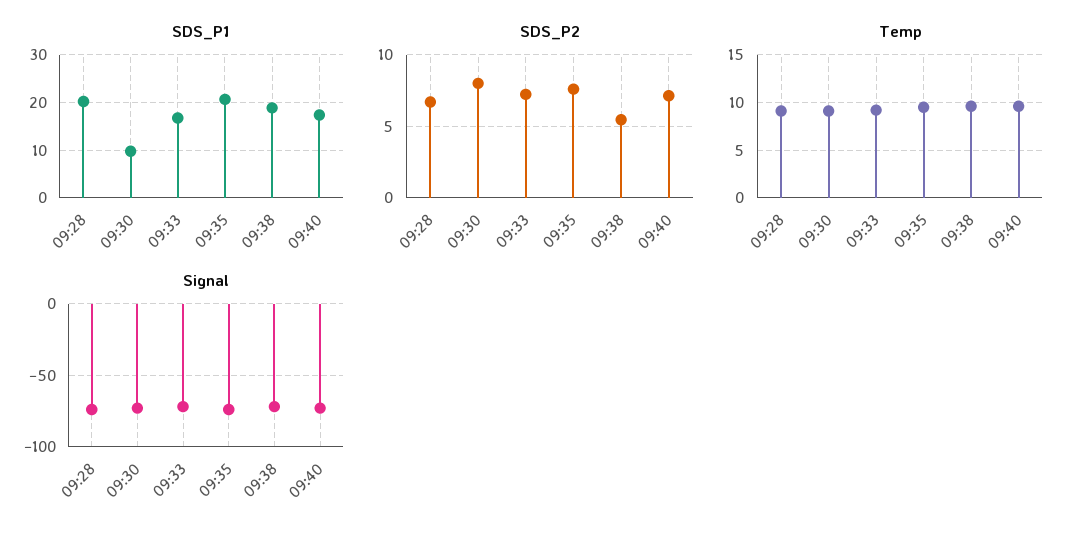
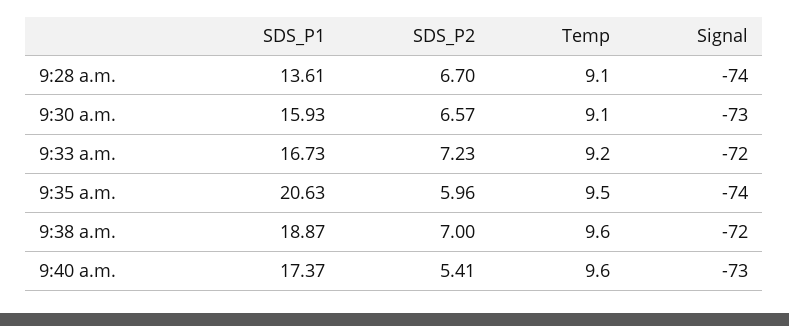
SDS_P1, 09:28: 20 -> 13.61
SDS_P1, 09:30: 10 -> 15.93
SDS_P2, 09:30: 8 -> 6.57
SDS_P2, 09:35: 7.5 -> 5.96
SDS_P2, 09:38: 5.5 -> 7
SDS_P2, 09:40: 7 -> 5.41

